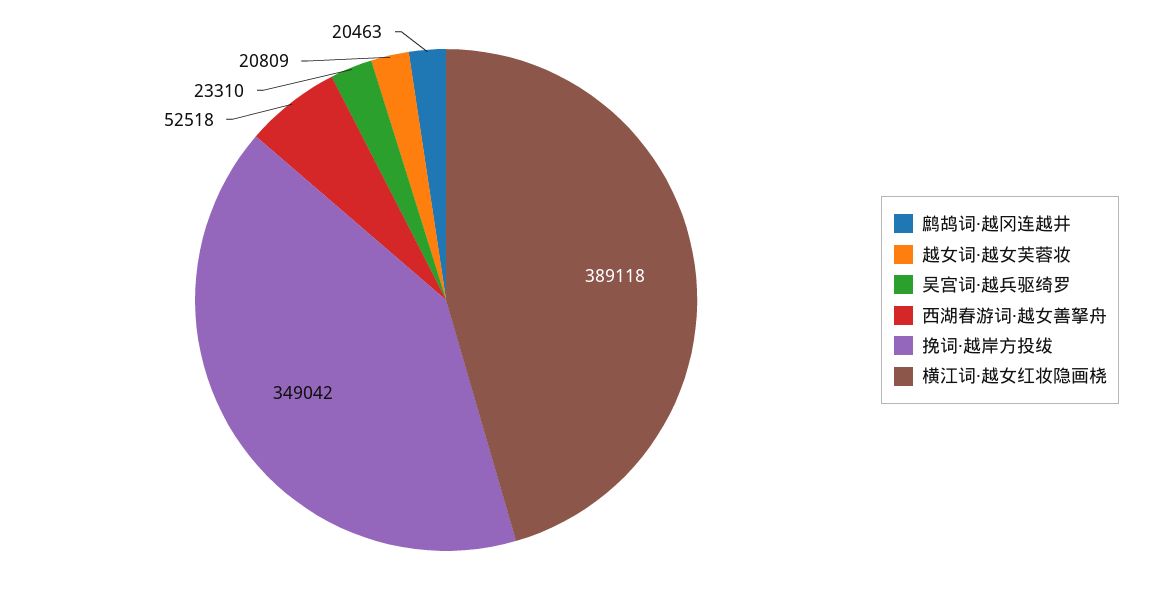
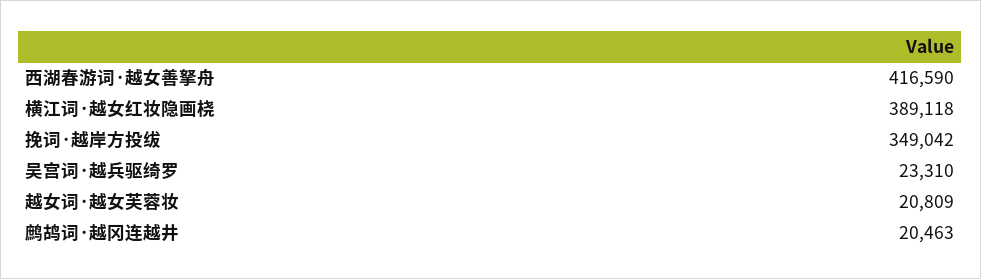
西湖春游词·越女善拏舟: 52518 -> 416590

